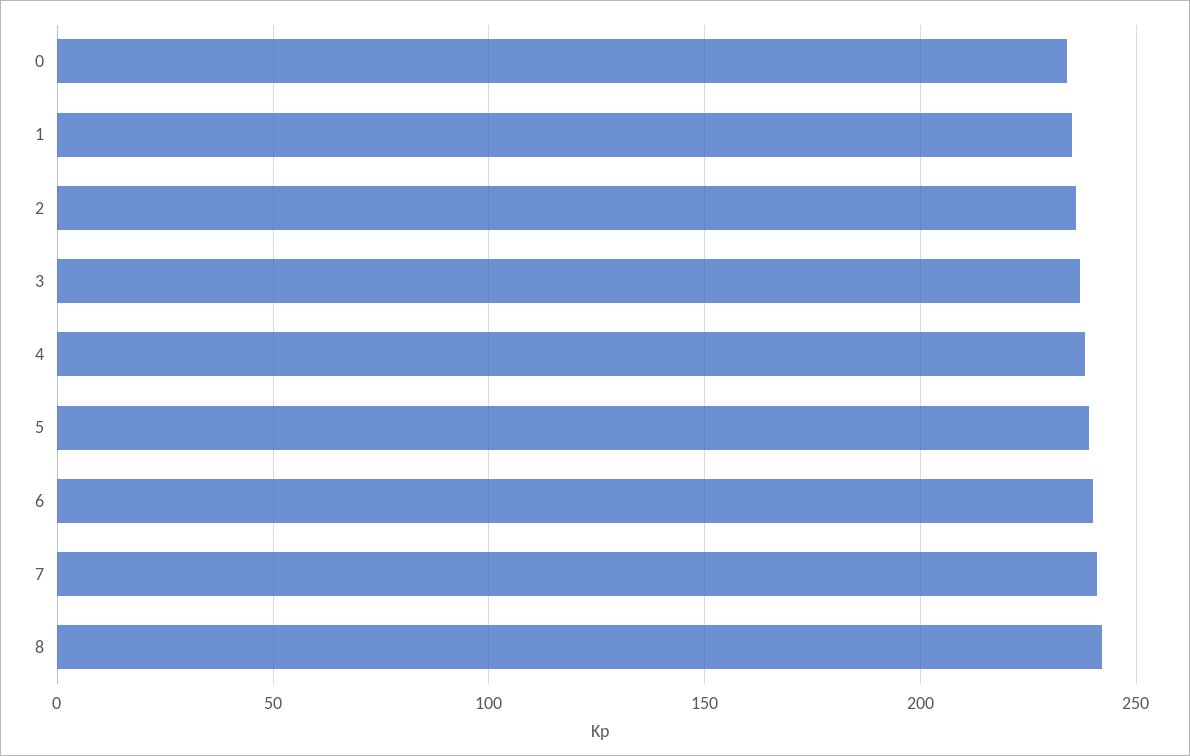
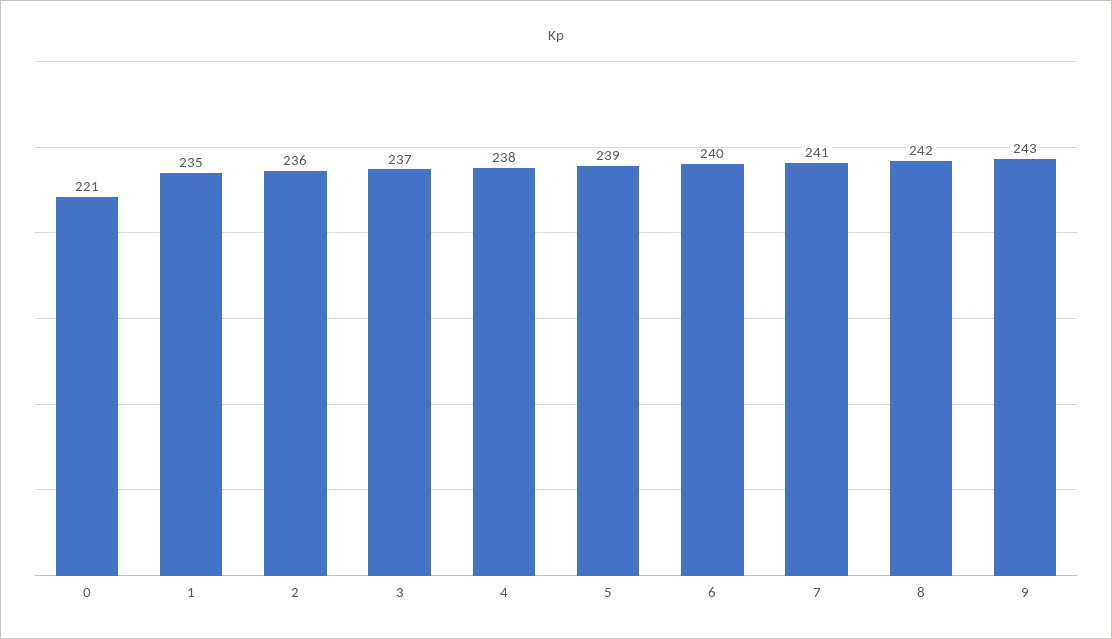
0: 235 -> 221
9: none -> 243

